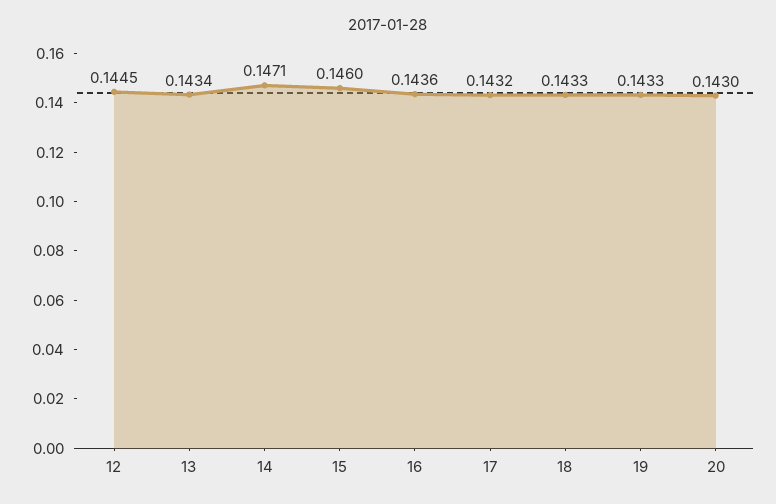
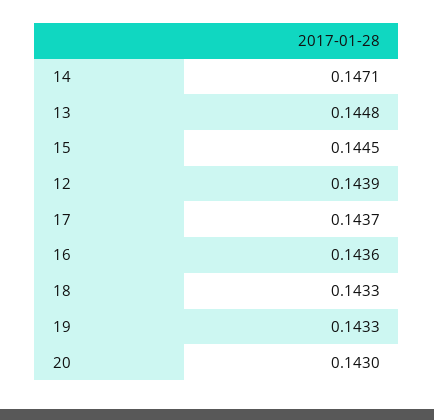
12: 0.1445 -> 0.1439
13: 0.1434 -> 0.1448
15: 0.146 -> 0.1445
17: 0.1432 -> 0.1437

